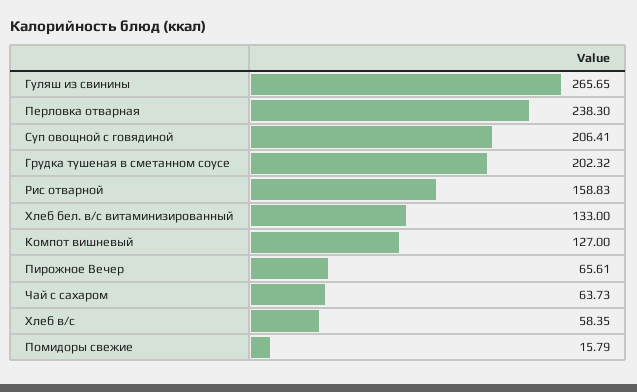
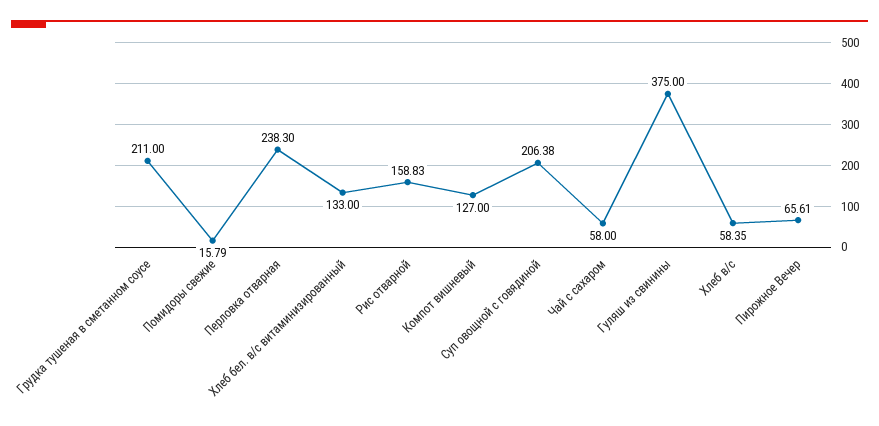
Гуляш из свинины: 265.65 -> 375
Суп овощной с говядиной: 206.41 -> 206.38
Грудка тушеная в сметанном соусе: 202.32 -> 211
Чай с сахаром: 63.73 -> 58

